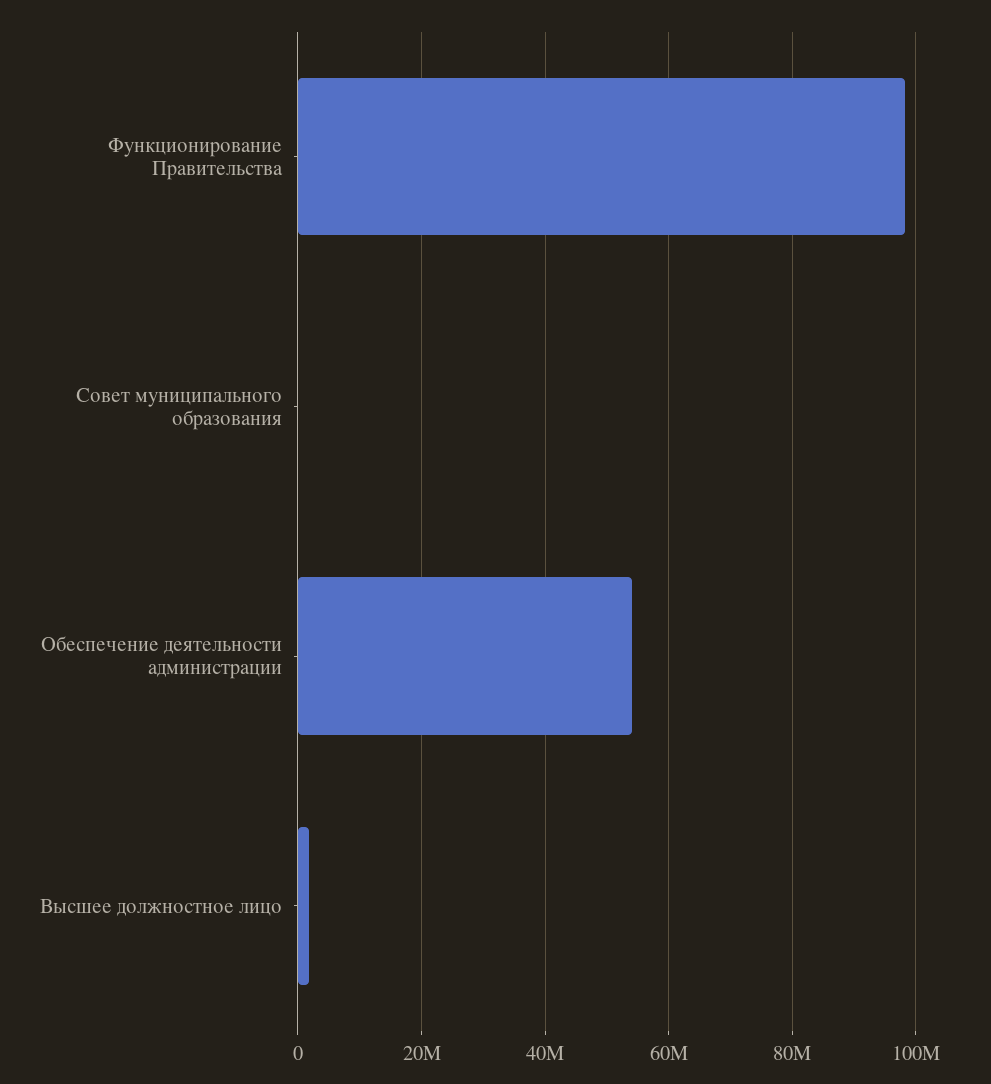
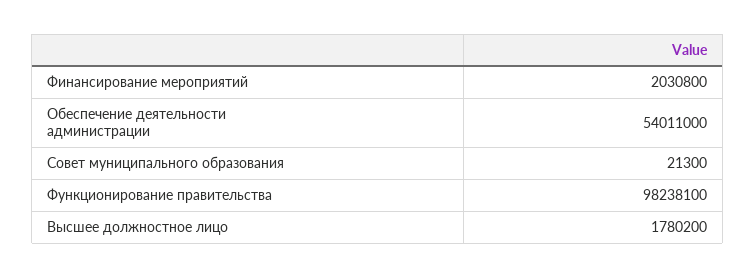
Финансирование мероприятий: none -> 2030800

